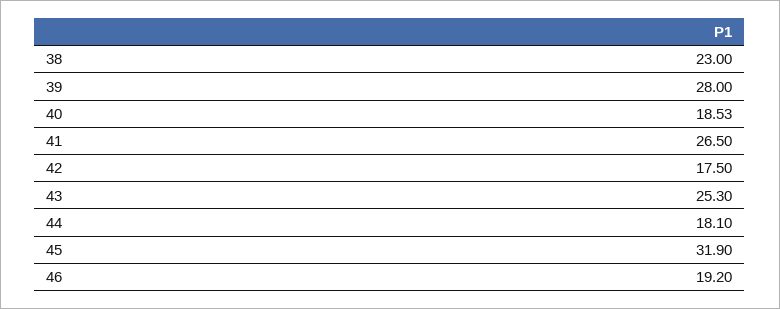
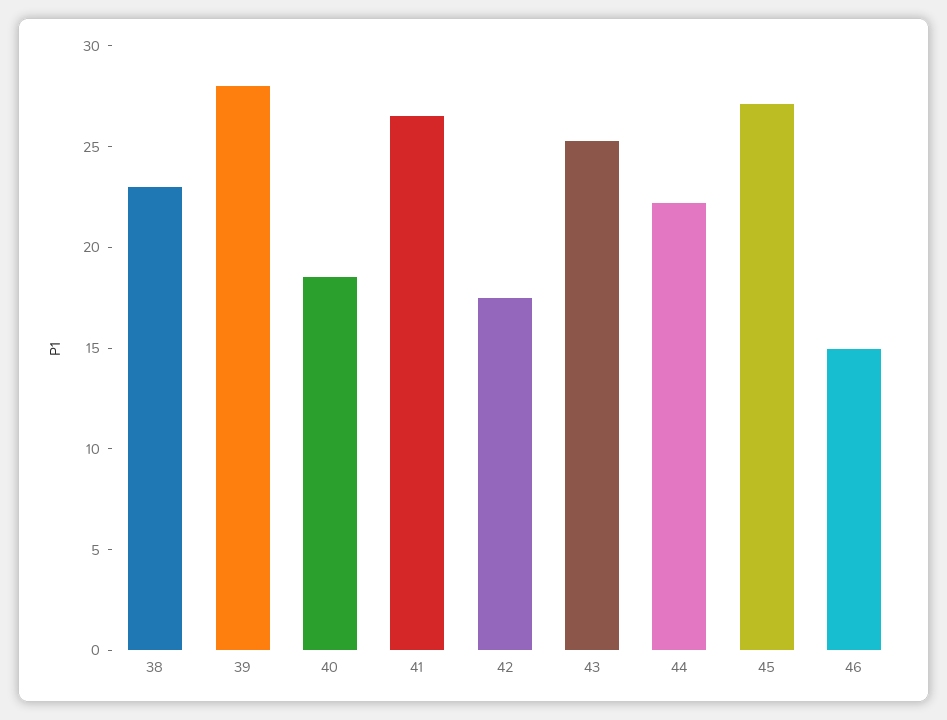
44: 18.1 -> 22
45: 31.9 -> 27
46: 19.2 -> 15

